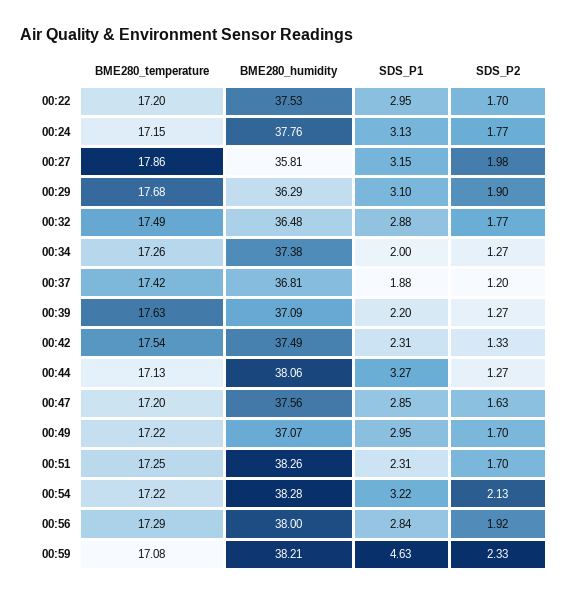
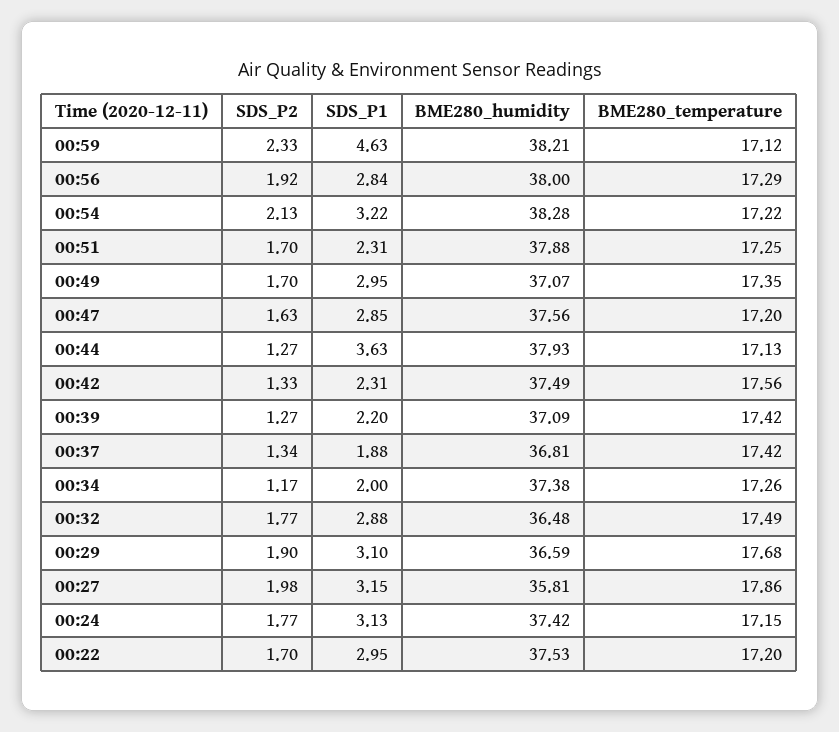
BME280_humidity, 00:24: 37.76 -> 37.42
BME280_humidity, 00:29: 36.29 -> 36.59
SDS_P2, 00:34: 1.27 -> 1.17
SDS_P2, 00:37: 1.2 -> 1.34
BME280_temperature, 00:39: 17.63 -> 17.42
BME280_temperature, 00:42: 17.54 -> 17.56
BME280_humidity, 00:44: 38.06 -> 37.93
SDS_P1, 00:44: 3.27 -> 3.63
BME280_temperature, 00:49: 17.22 -> 17.35
BME280_humidity, 00:51: 38.26 -> 37.88
BME280_temperature, 00:59: 17.08 -> 17.12

